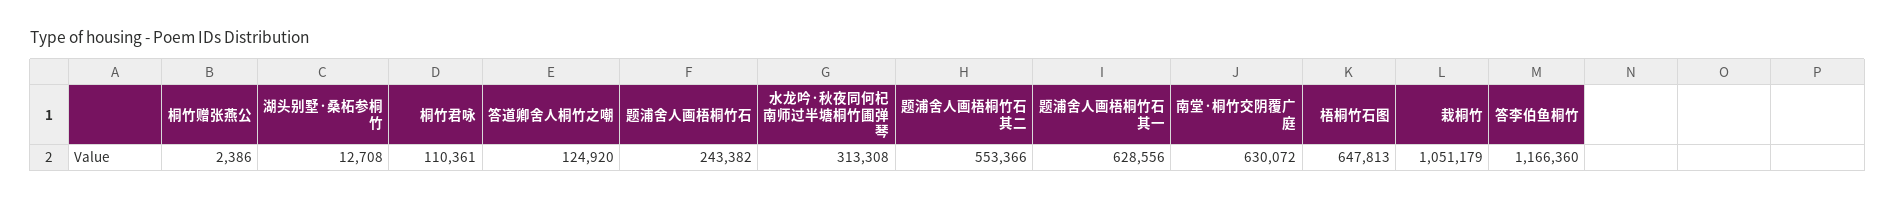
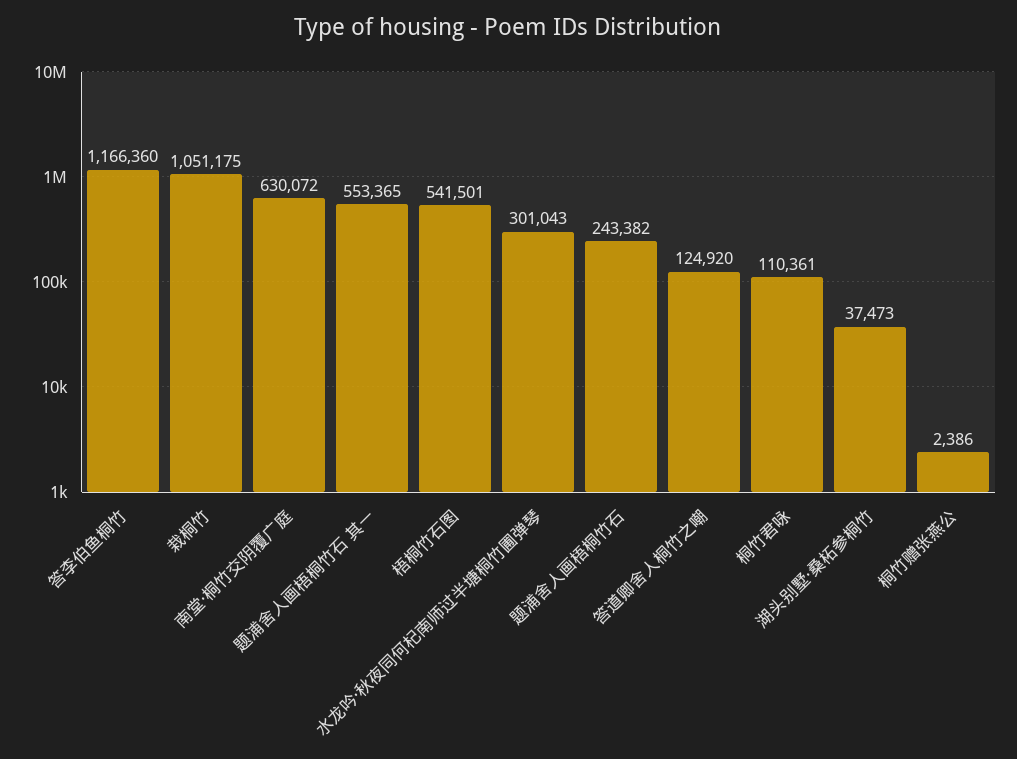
湖头别墅·桑柘参桐竹: 12708 -> 37473
水龙吟·秋夜同何杞南师过半塘桐竹圃弹琴: 313308 -> 301043
题浦舍人画梧桐竹石 其二: 553366 -> none
题浦舍人画梧桐竹石 其一: 628556 -> 553365
梧桐竹石图: 647813 -> 541501
栽桐竹: 1051179 -> 1051175

